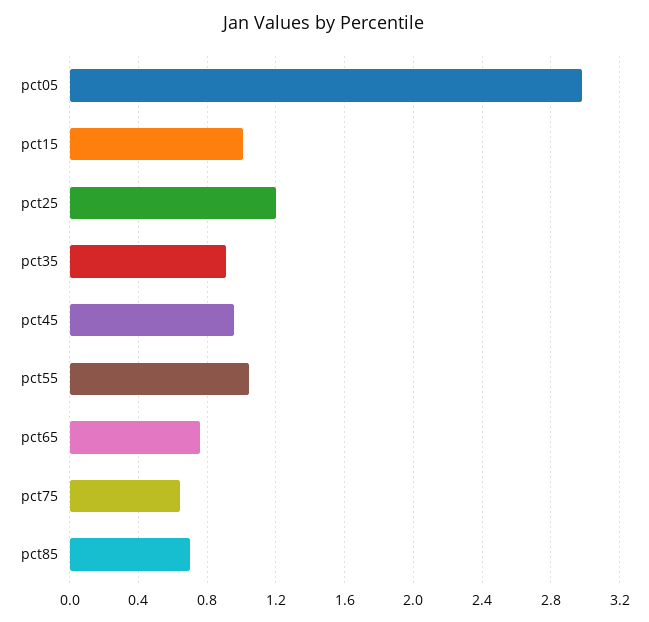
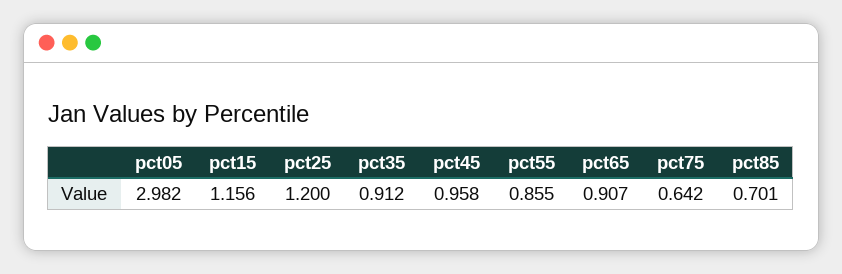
pct15: 1 -> 1.156
pct55: 1.05 -> 0.855
pct65: 0.75 -> 0.907

